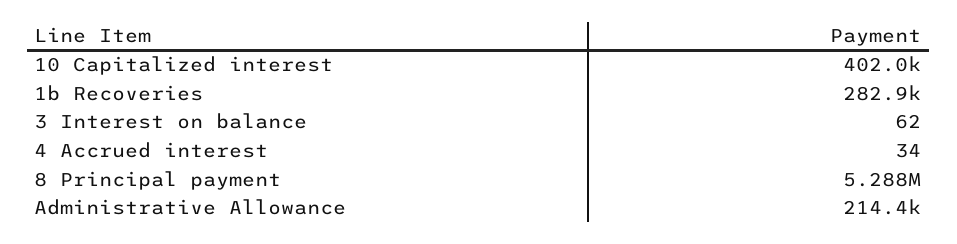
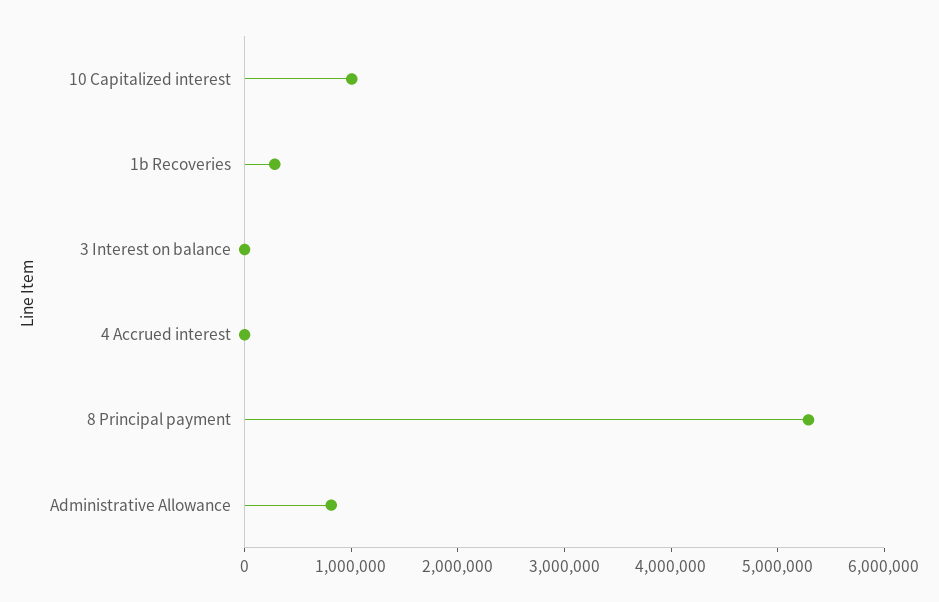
10 Capitalized interest: 402000 -> 1000000
Administrative Allowance: 214400 -> 800000

